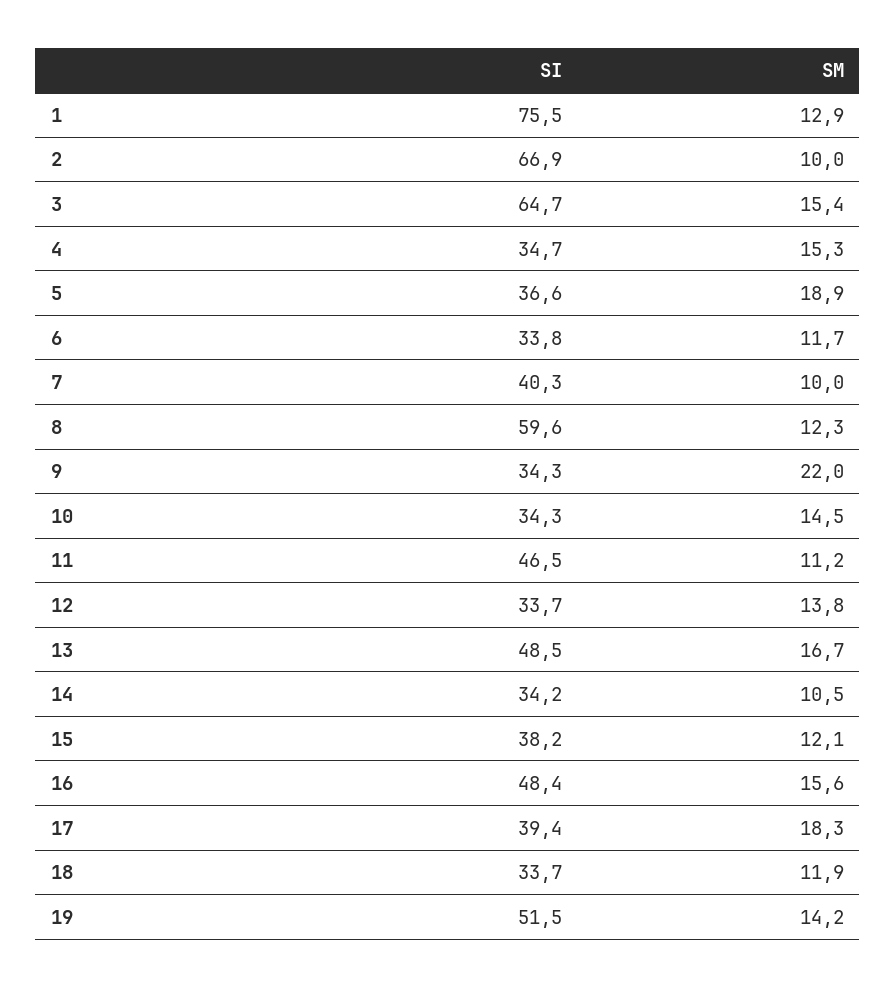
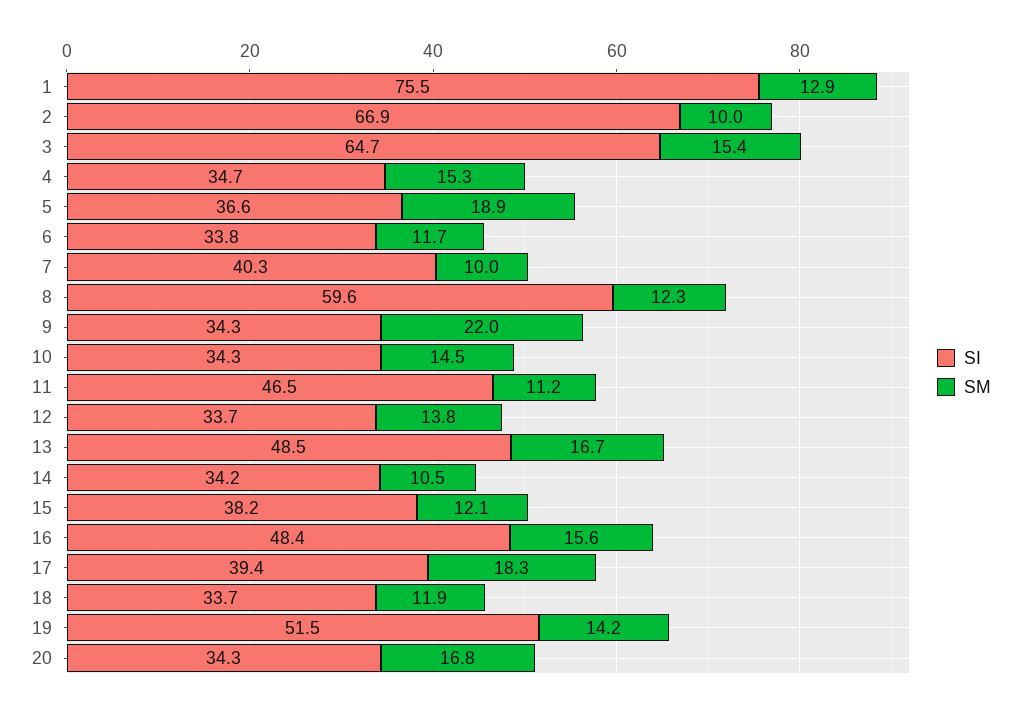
SI, 20: none -> 34.3
SM, 20: none -> 16.8

